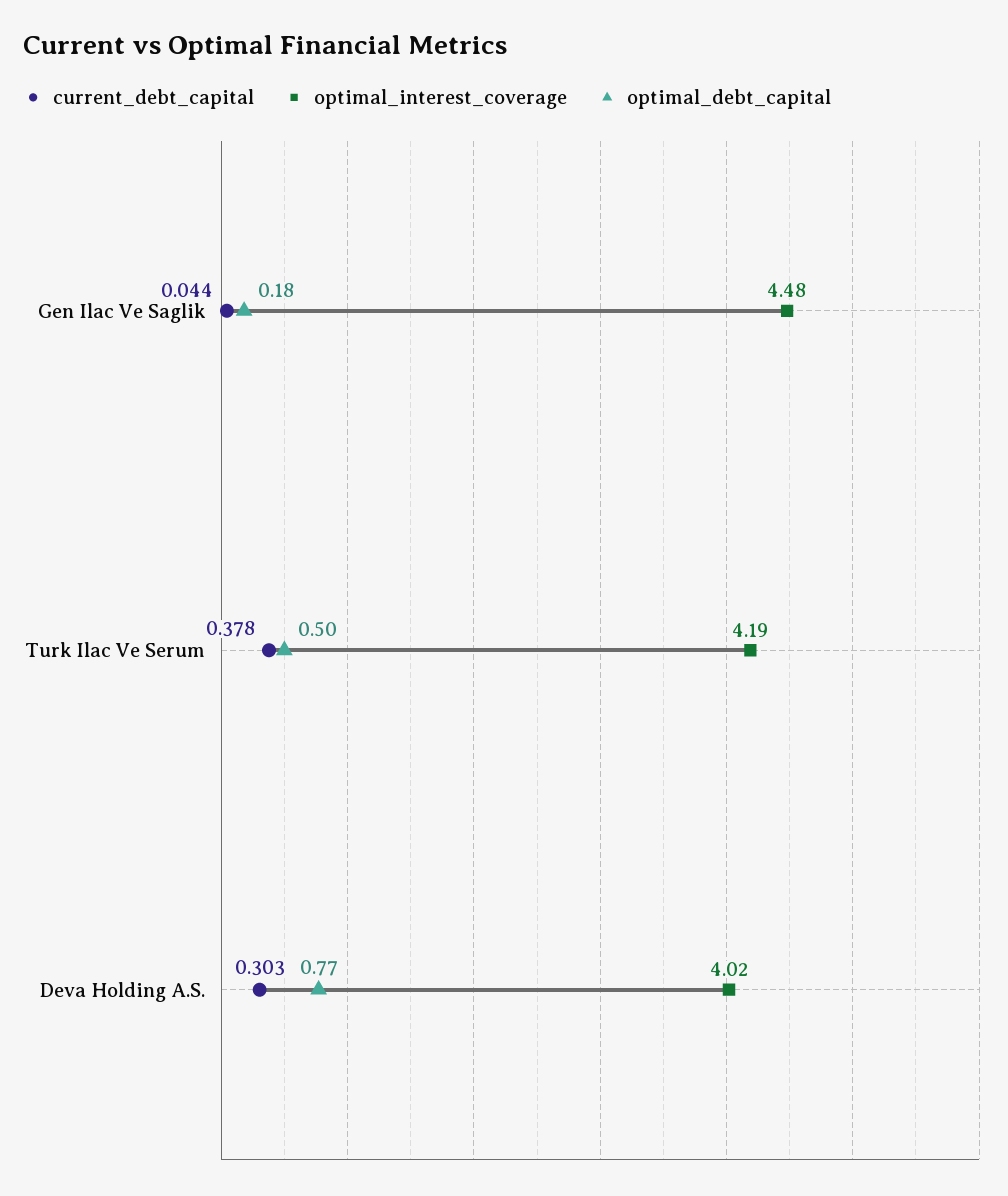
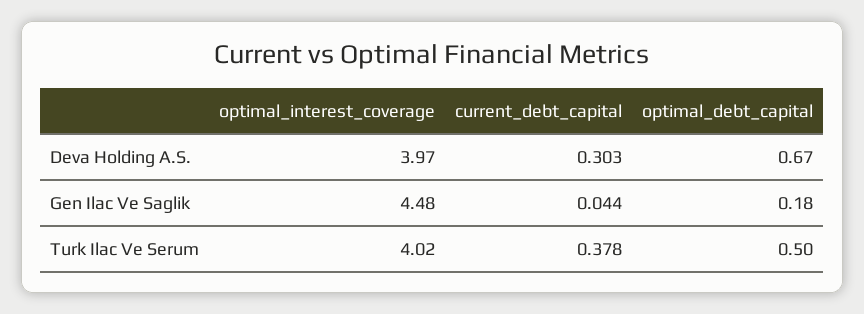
optimal_interest_coverage, Turk Ilac Ve Serum: 4.19 -> 4.02
optimal_interest_coverage, Deva Holding A.S.: 4.02 -> 3.97
optimal_debt_capital, Deva Holding A.S.: 0.77 -> 0.67

